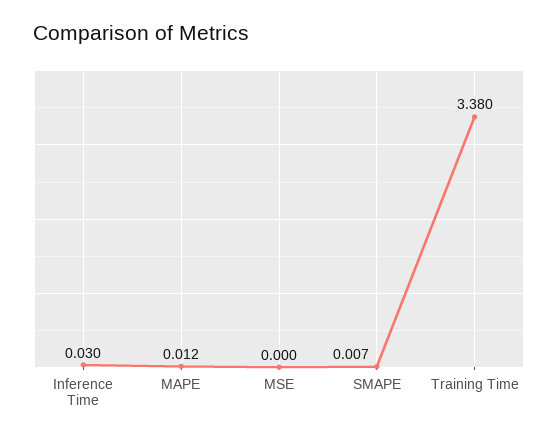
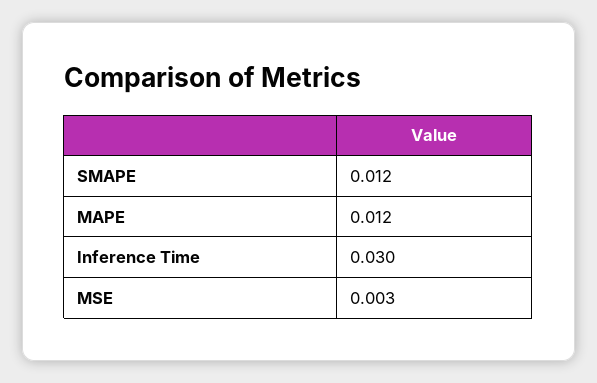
MSE: 0 -> 0.003
SMAPE: 0.007 -> 0.012
Training Time: 3.38 -> none

